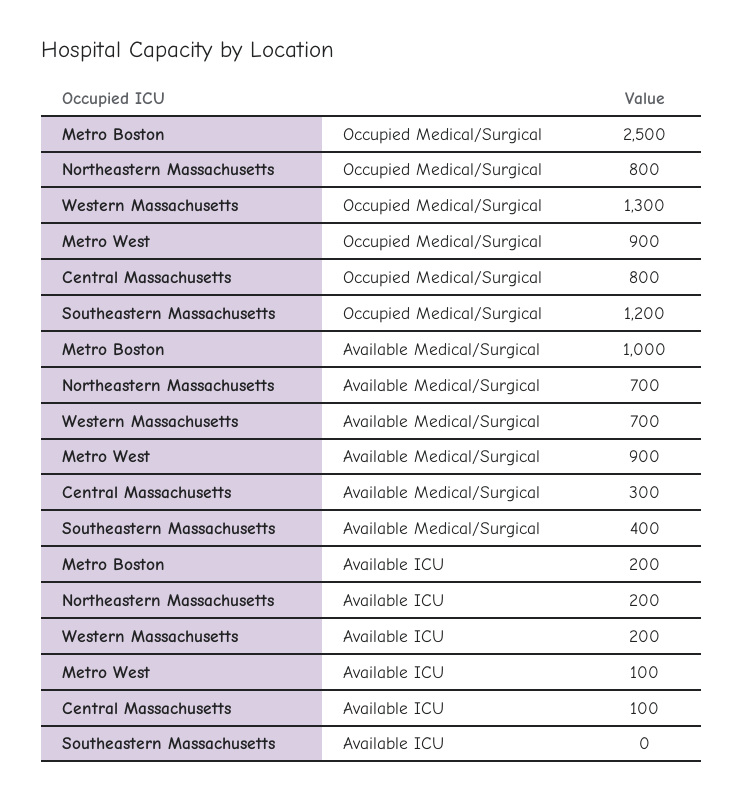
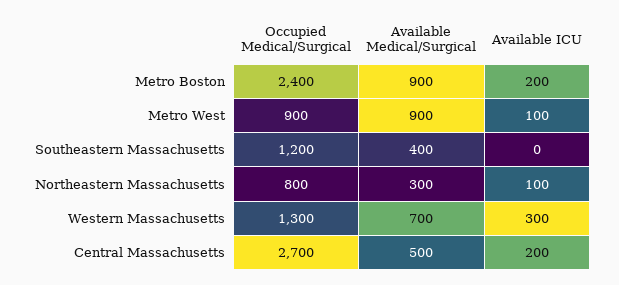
Metro Boston, Occupied Medical/Surgical: 2500 -> 2400
Central Massachusetts, Occupied Medical/Surgical: 800 -> 2700
Metro Boston, Available Medical/Surgical: 1000 -> 900
Northeastern Massachusetts, Available Medical/Surgical: 700 -> 300
Central Massachusetts, Available Medical/Surgical: 300 -> 500
Northeastern Massachusetts, Available ICU: 200 -> 100
Western Massachusetts, Available ICU: 200 -> 300
Central Massachusetts, Available ICU: 100 -> 200

